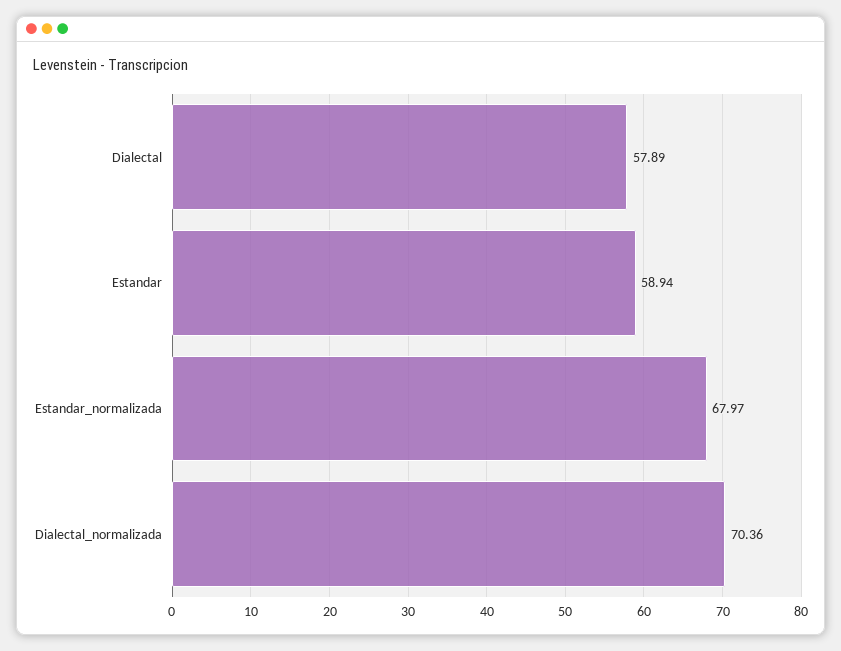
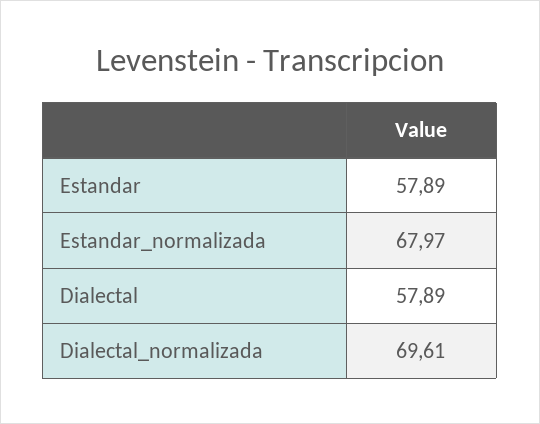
Estandar: 58.94 -> 57.89
Dialectal_normalizada: 70.36 -> 69.61

